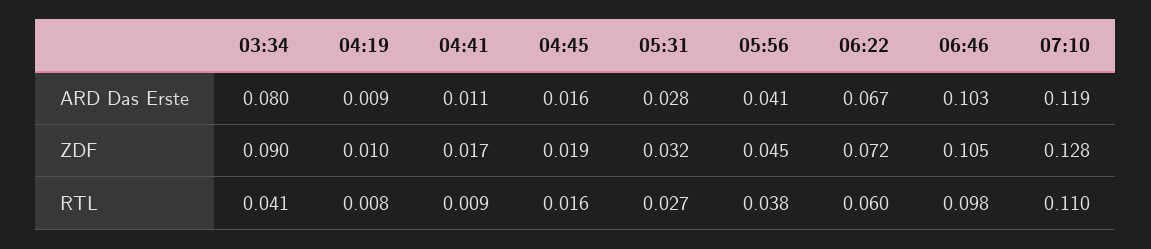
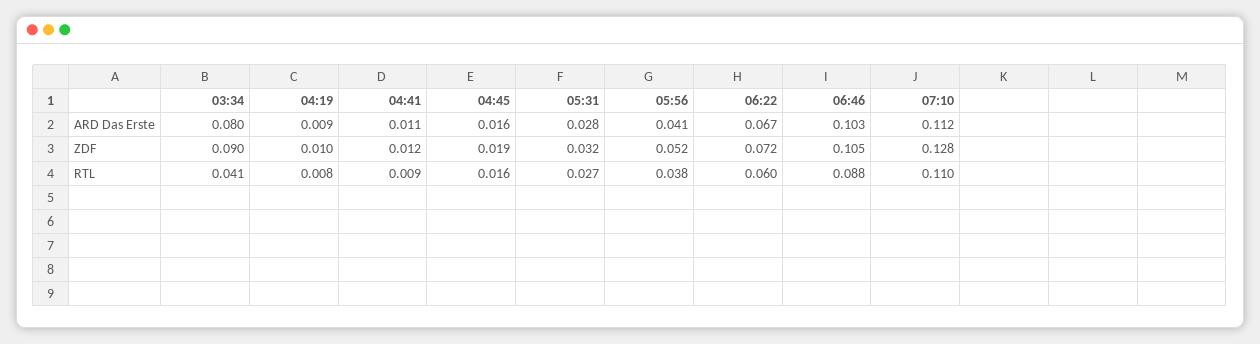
07:10, ARD Das Erste: 0.119 -> 0.112
04:41, ZDF: 0.017 -> 0.012
05:56, ZDF: 0.045 -> 0.052
06:46, RTL: 0.098 -> 0.088

